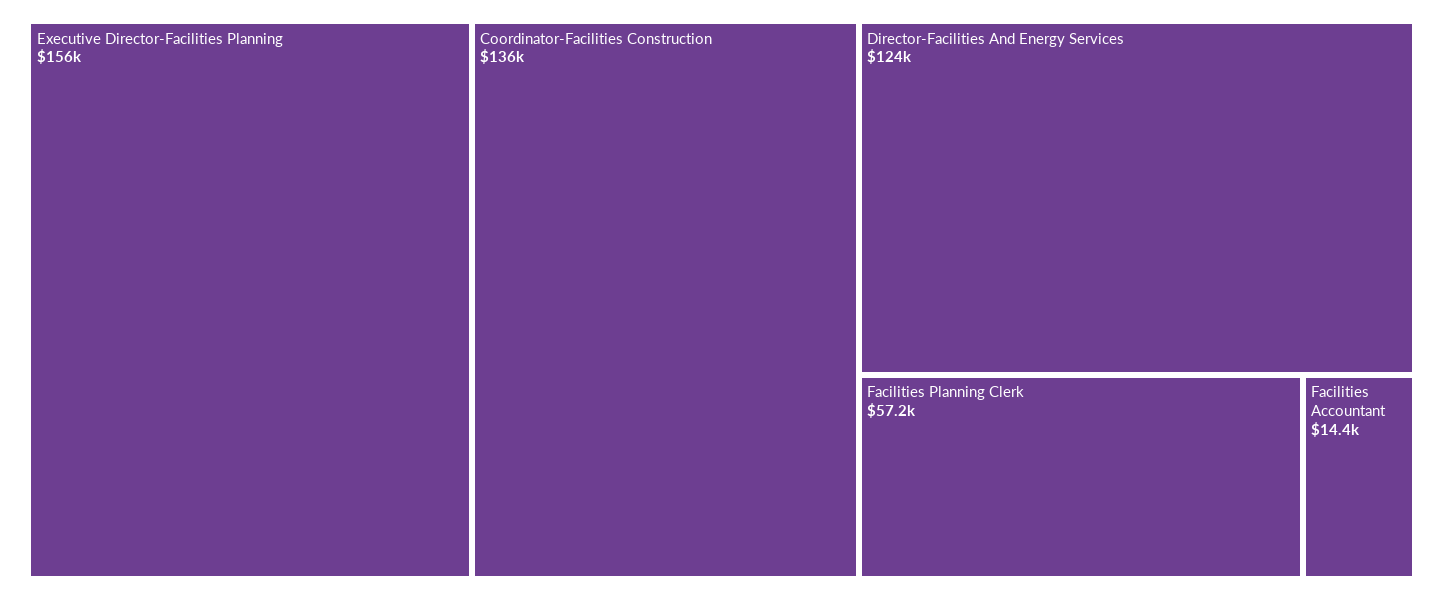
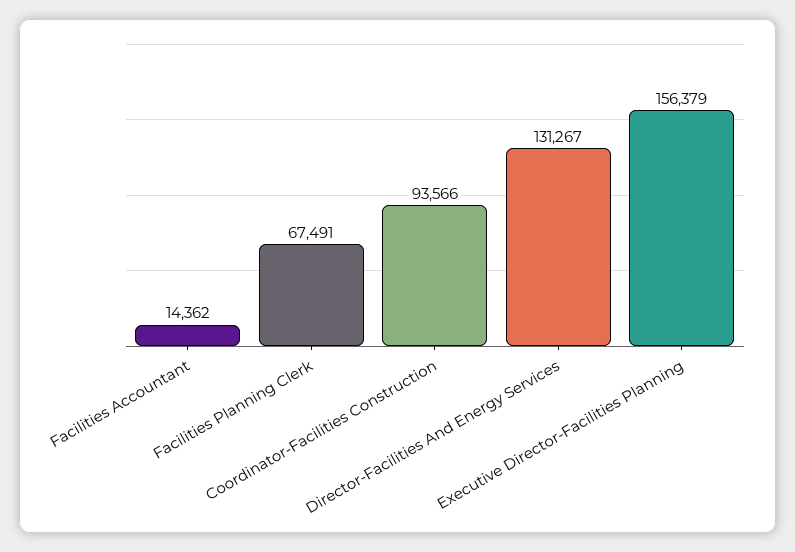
Coordinator-Facilities Construction: 136000 -> 93566
Director-Facilities And Energy Services: 124000 -> 131267
Facilities Planning Clerk: 57200 -> 67491

